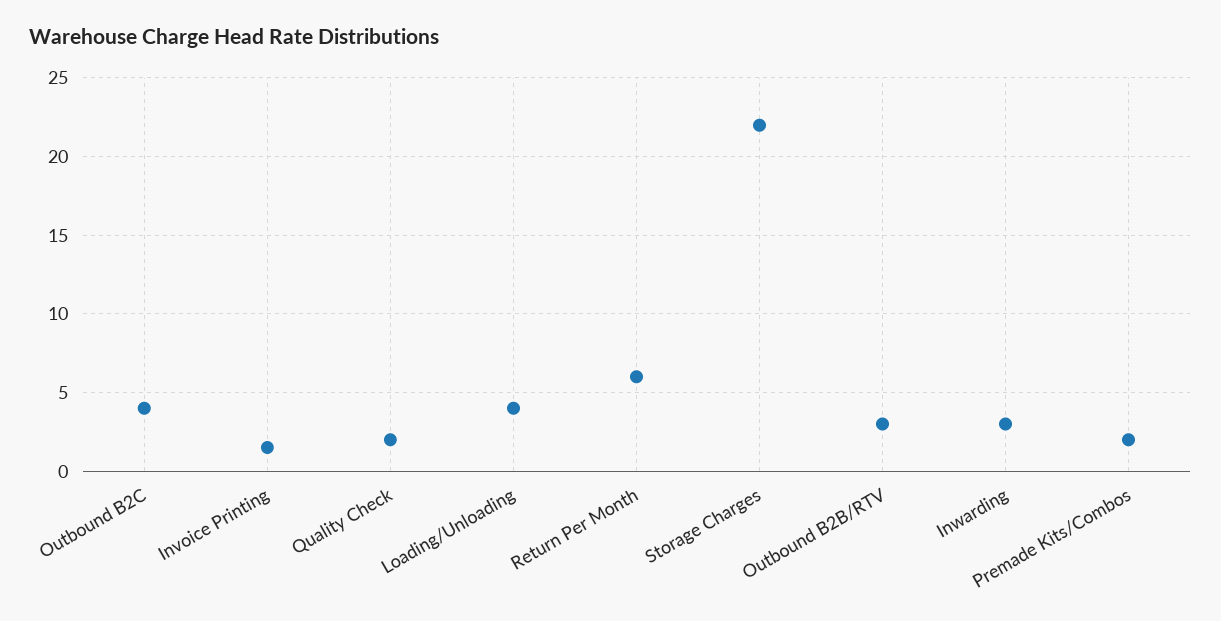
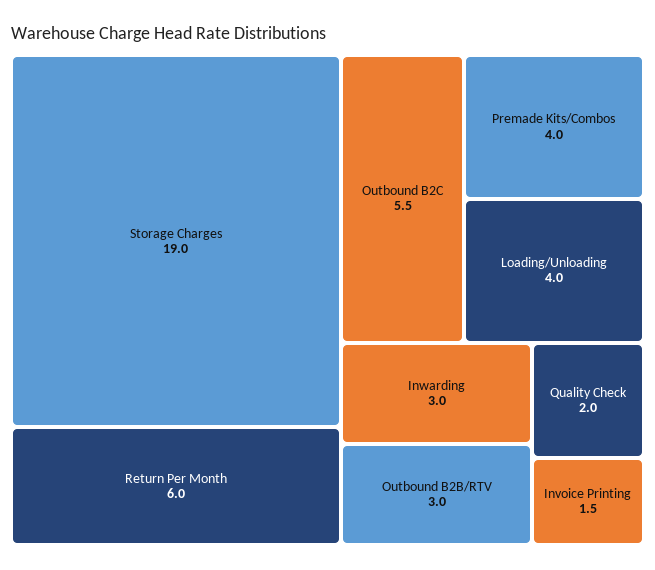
Outbound B2C: 4 -> 5.5
Storage Charges: 22 -> 19
Premade Kits/Combos: 2 -> 4

